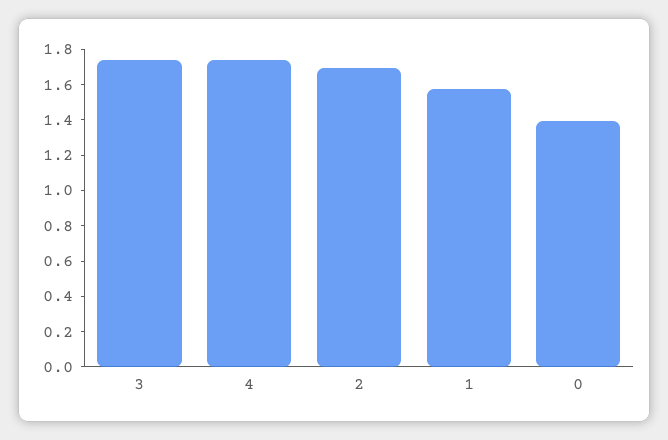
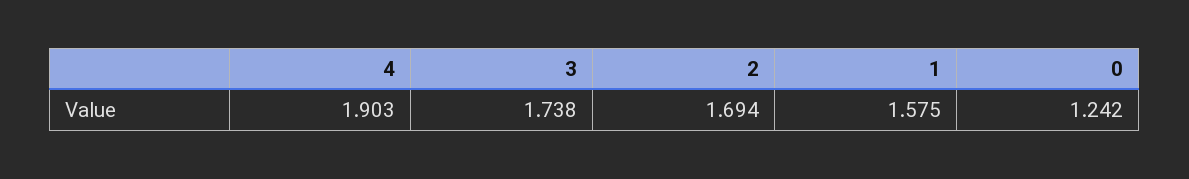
4: 1.75 -> 1.903
0: 1.4 -> 1.242

